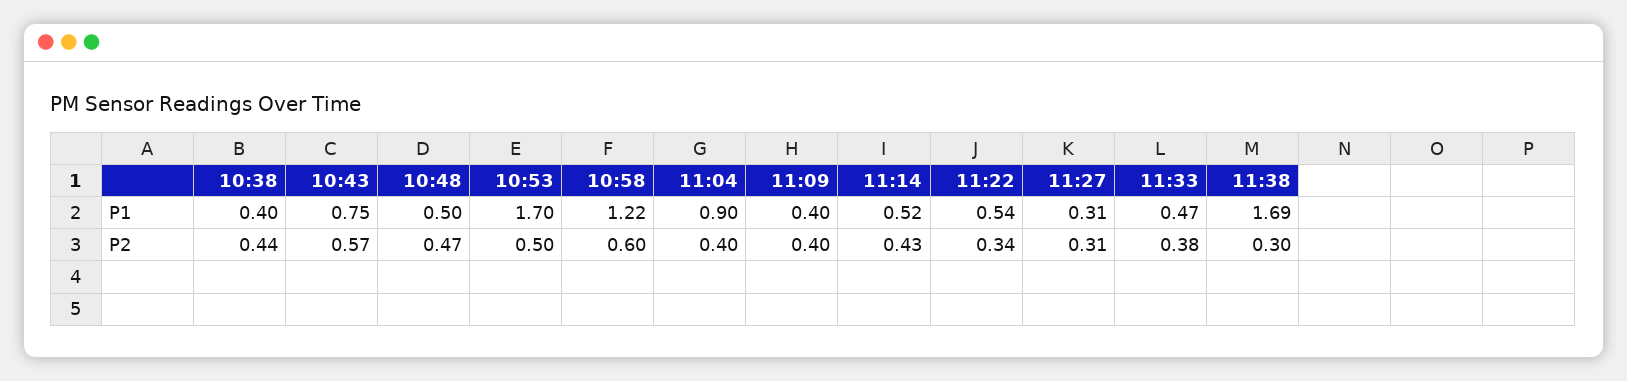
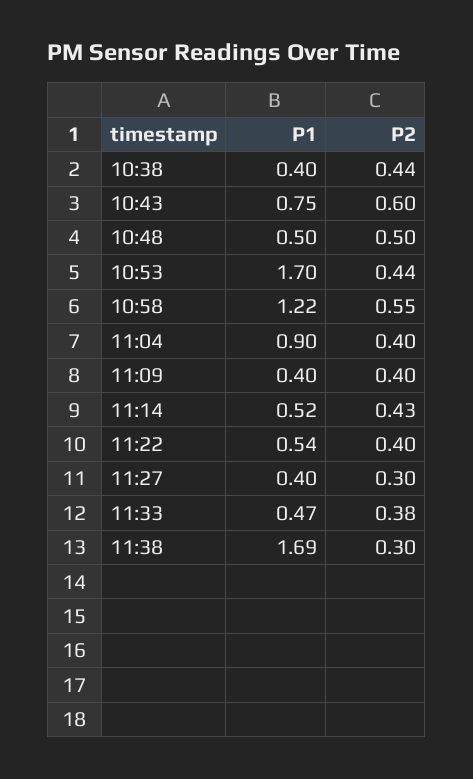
11:27, P1: 0.31 -> 0.4
10:43, P2: 0.57 -> 0.6
10:48, P2: 0.47 -> 0.5
10:53, P2: 0.5 -> 0.44
10:58, P2: 0.6 -> 0.55
11:22, P2: 0.34 -> 0.4
11:27, P2: 0.31 -> 0.3

